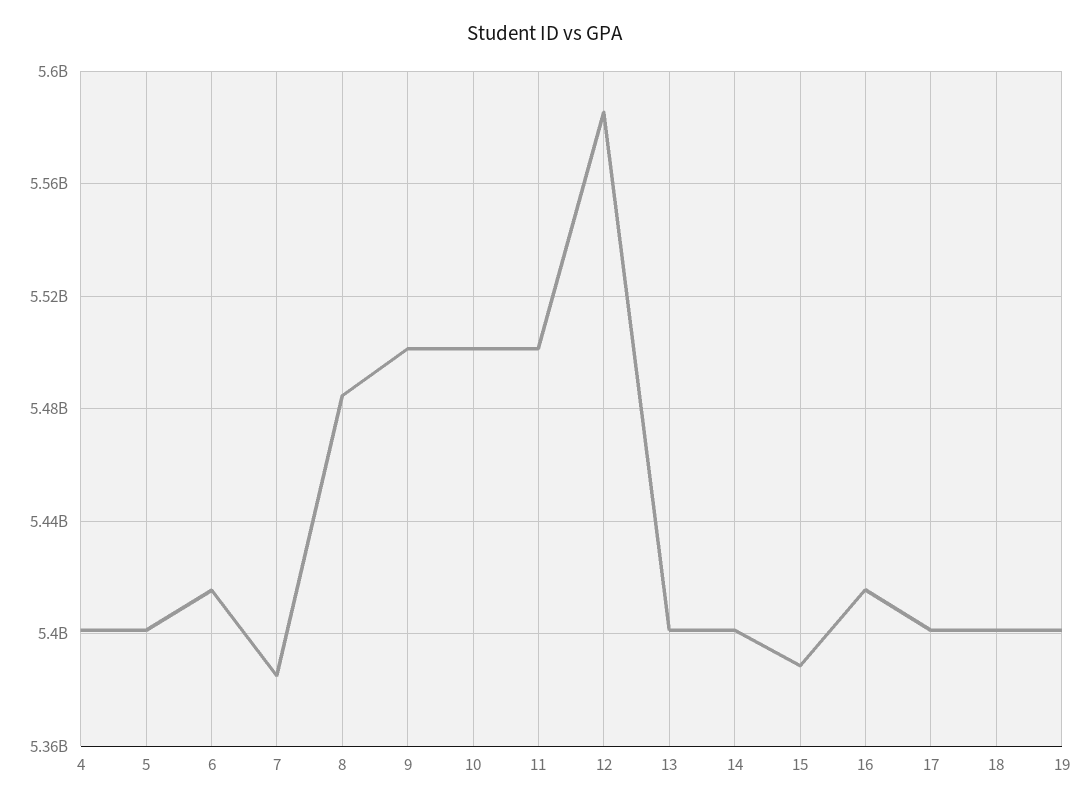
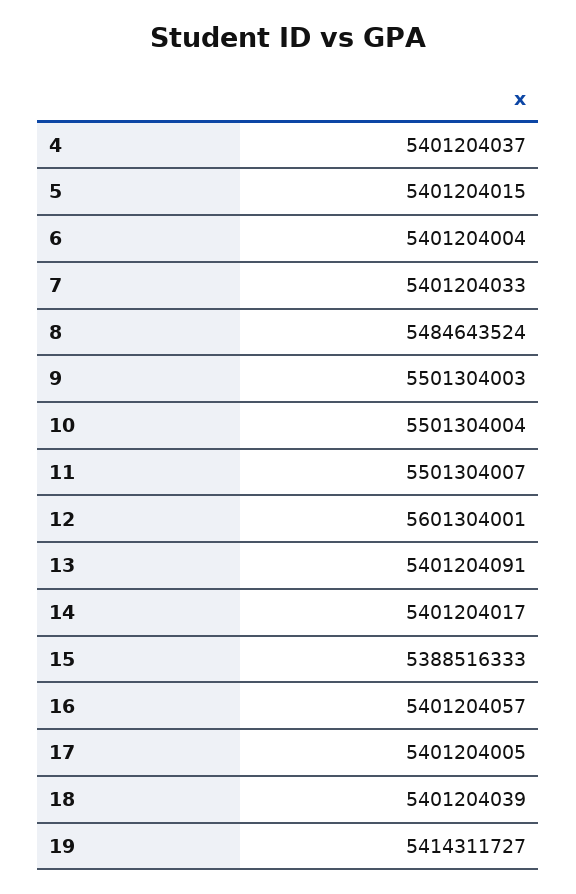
6: 5415000000 -> 5401204004
7: 5385000000 -> 5401204033
12: 5585000000 -> 5601304001
16: 5415000000 -> 5401204057
19: 5400000000 -> 5414311727

